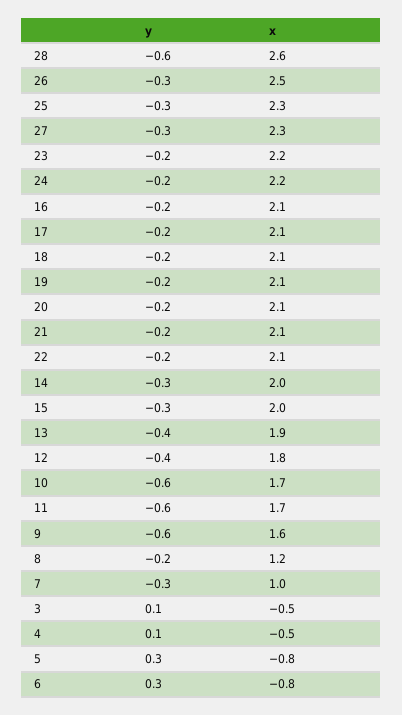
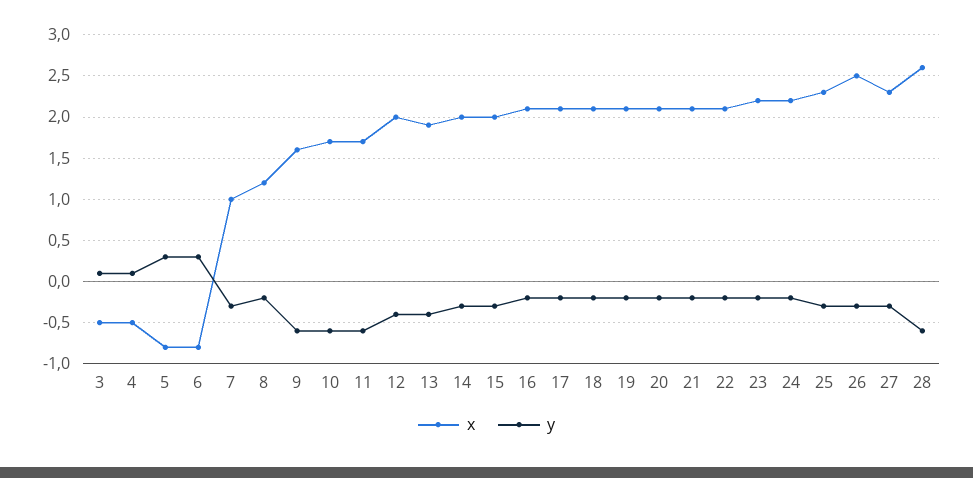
x, 12: 1.8 -> 2

